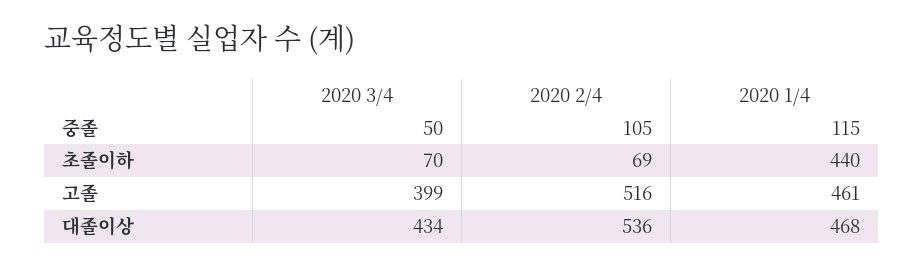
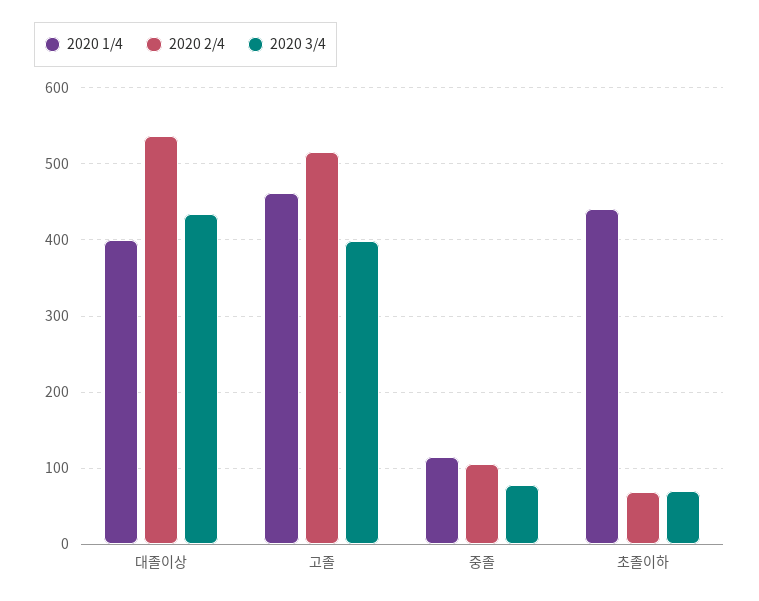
2020 3/4, 중졸: 50 -> 80
2020 1/4, 대졸이상: 468 -> 400

